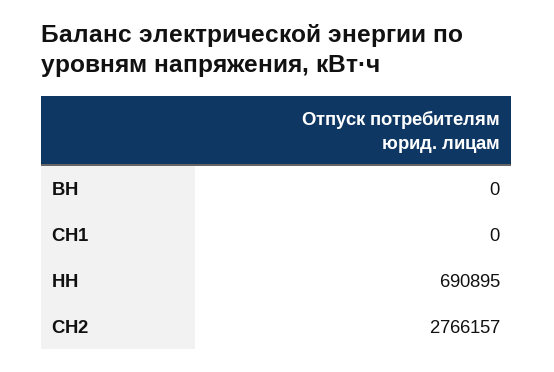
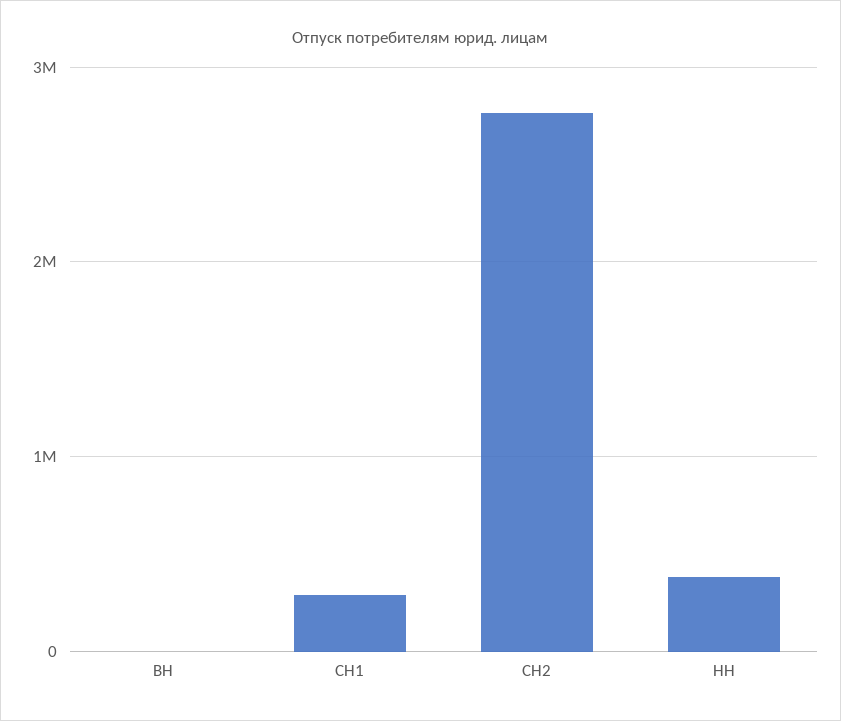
СН1: 0 -> 300000
НН: 690895 -> 400000

